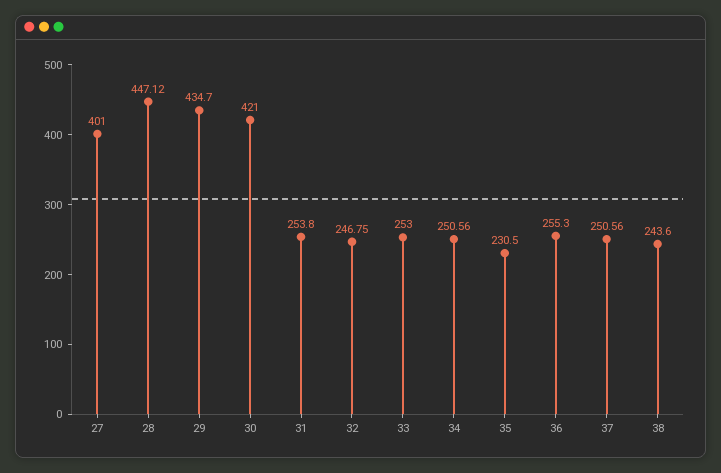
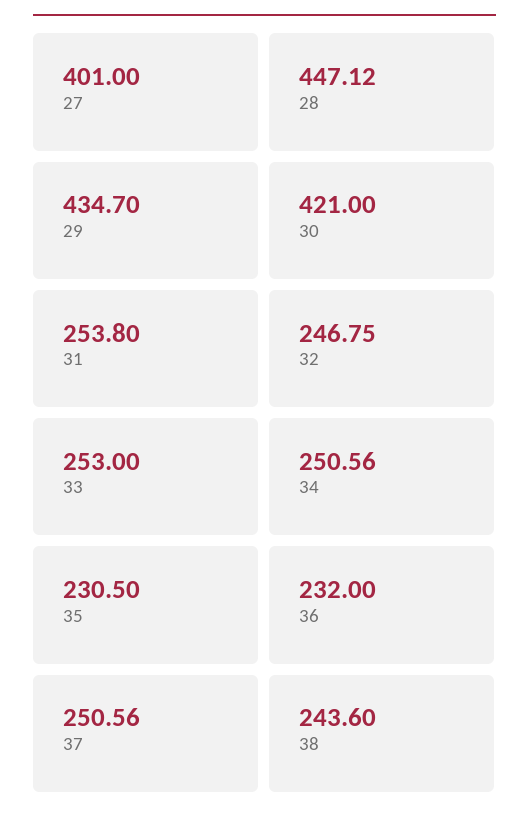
36: 255.3 -> 232

